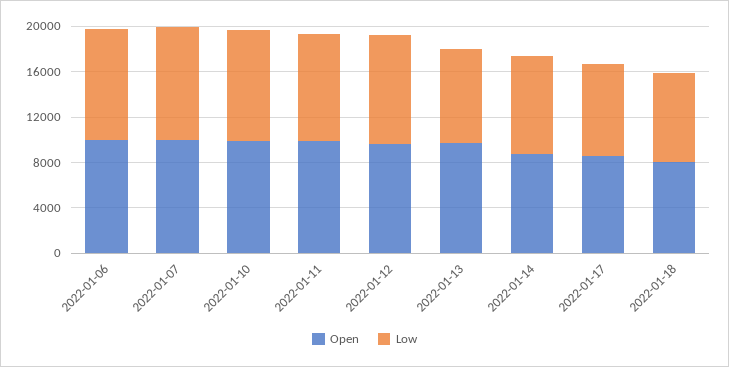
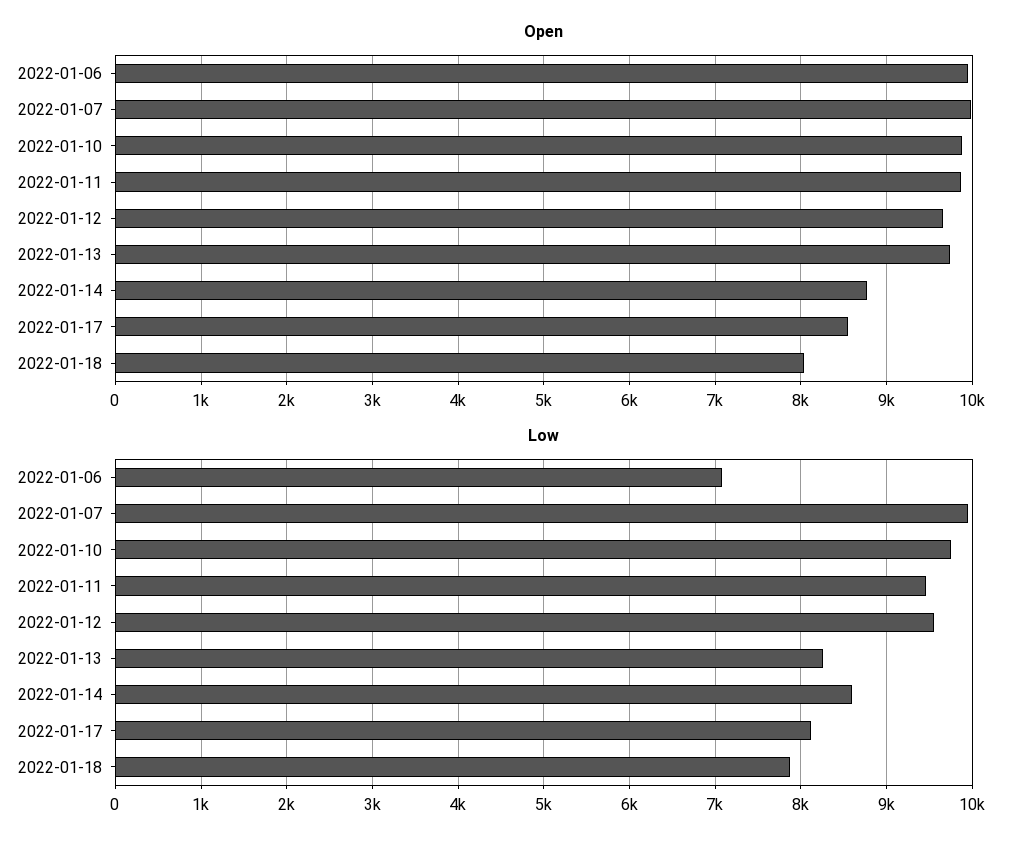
Low, 2022-01-06: 10000 -> 7100

